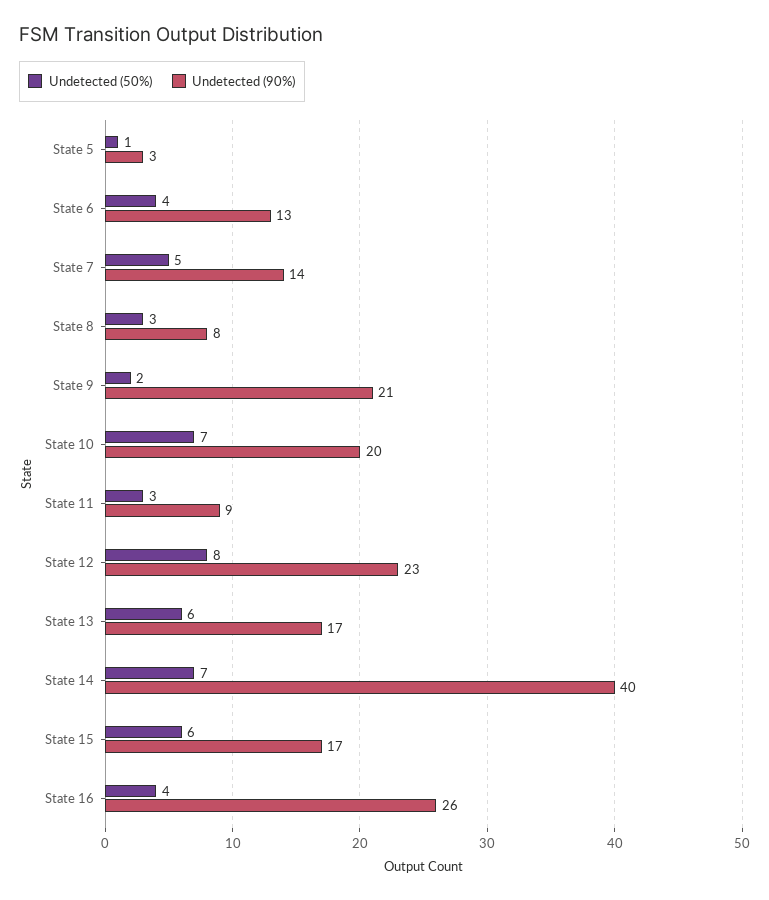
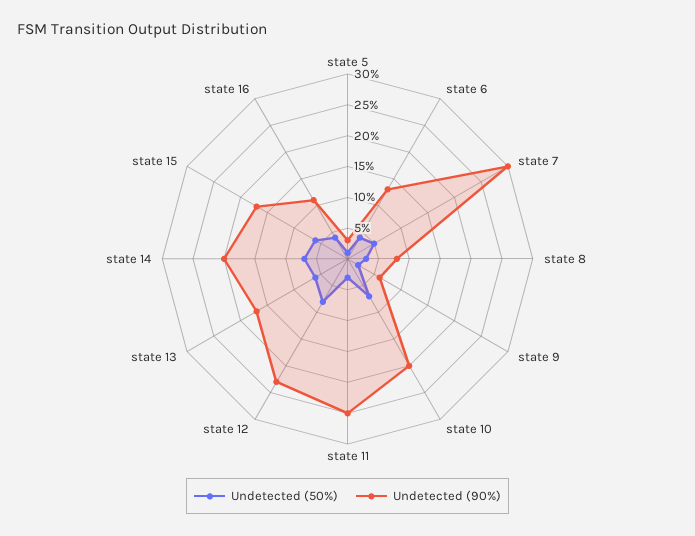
Undetected (90%), State 7: 14 -> 30
Undetected (90%), State 9: 21 -> 5
Undetected (90%), State 11: 9 -> 25
Undetected (90%), State 14: 40 -> 20
Undetected (90%), State 16: 26 -> 10

